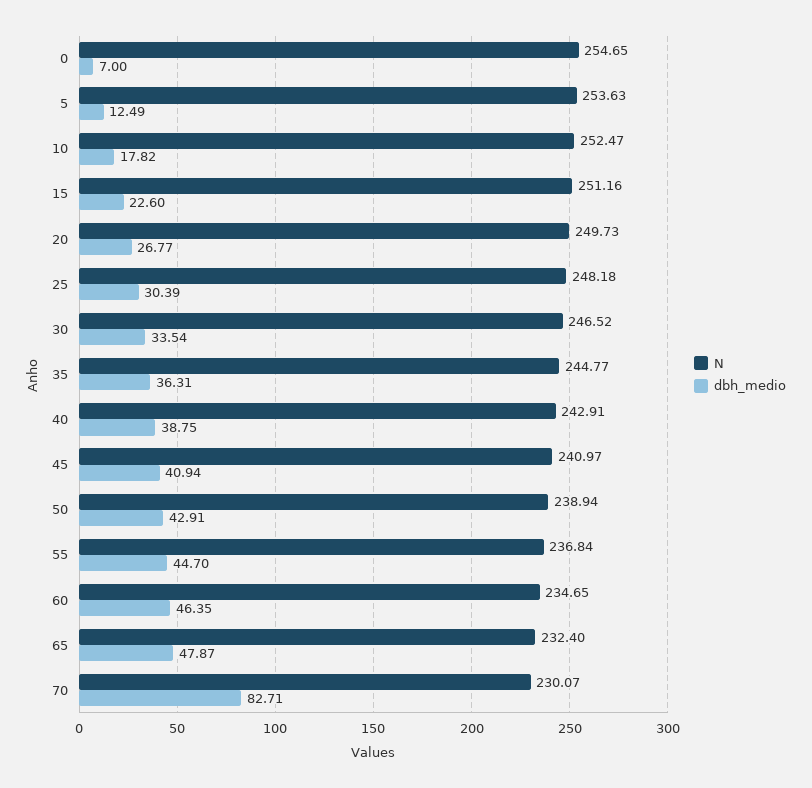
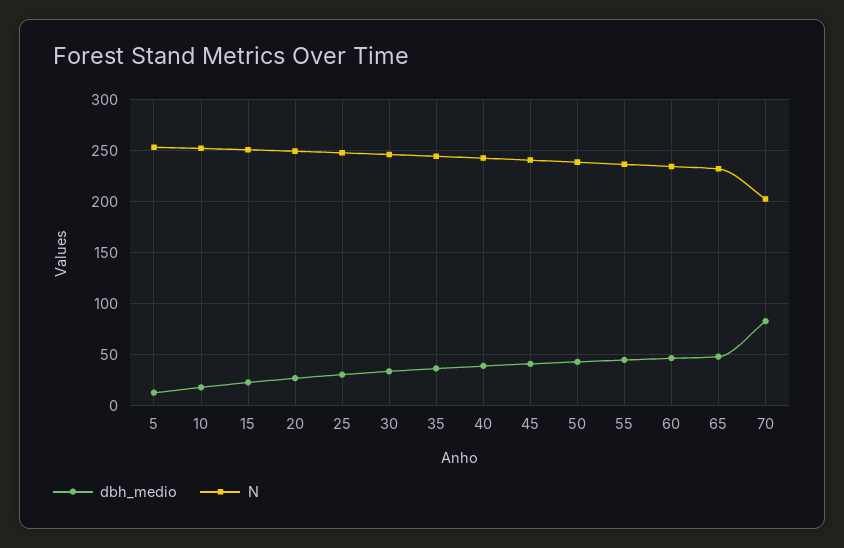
N, 0: 254.65 -> none
dbh_medio, 0: 7 -> none
N, 70: 230.07 -> 200

